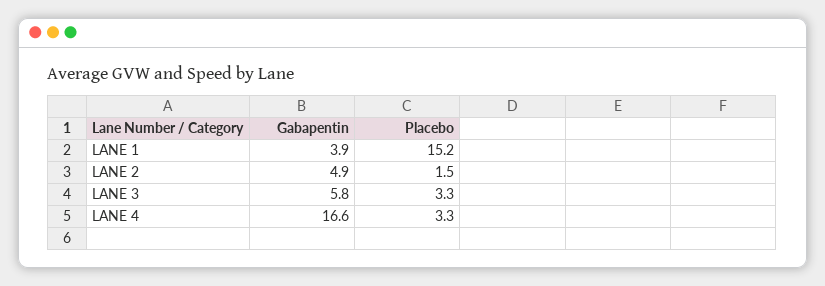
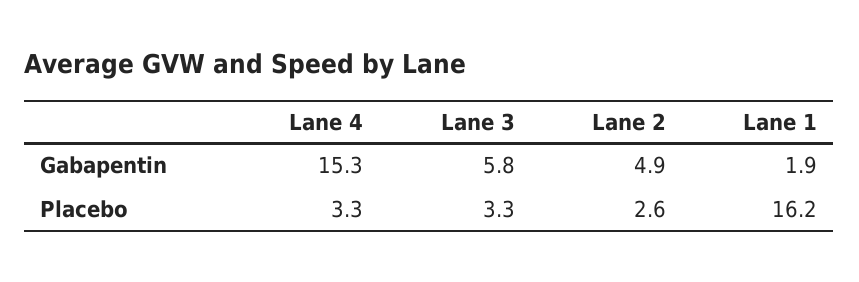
Gabapentin, LANE 1: 3.9 -> 1.9
Placebo, LANE 1: 15.2 -> 16.2
Placebo, LANE 2: 1.5 -> 2.6
Gabapentin, LANE 4: 16.6 -> 15.3

